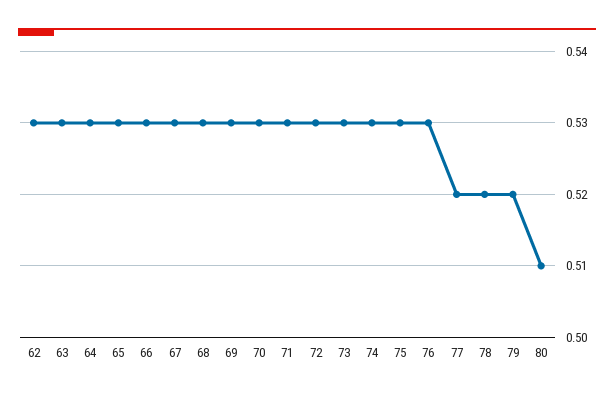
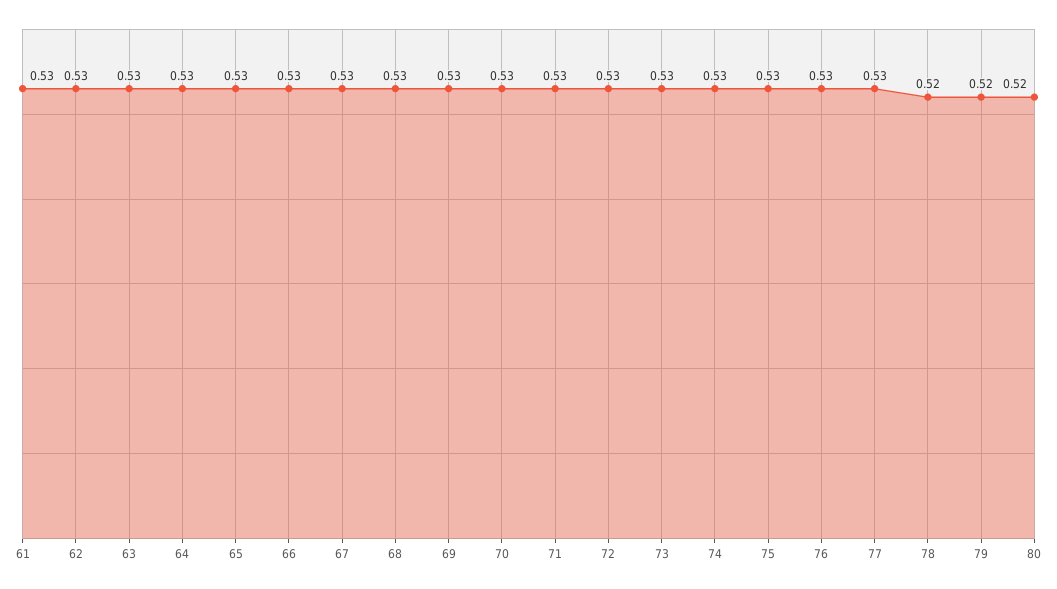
77: 0.52 -> 0.53
80: 0.51 -> 0.52
61: none -> 0.53

